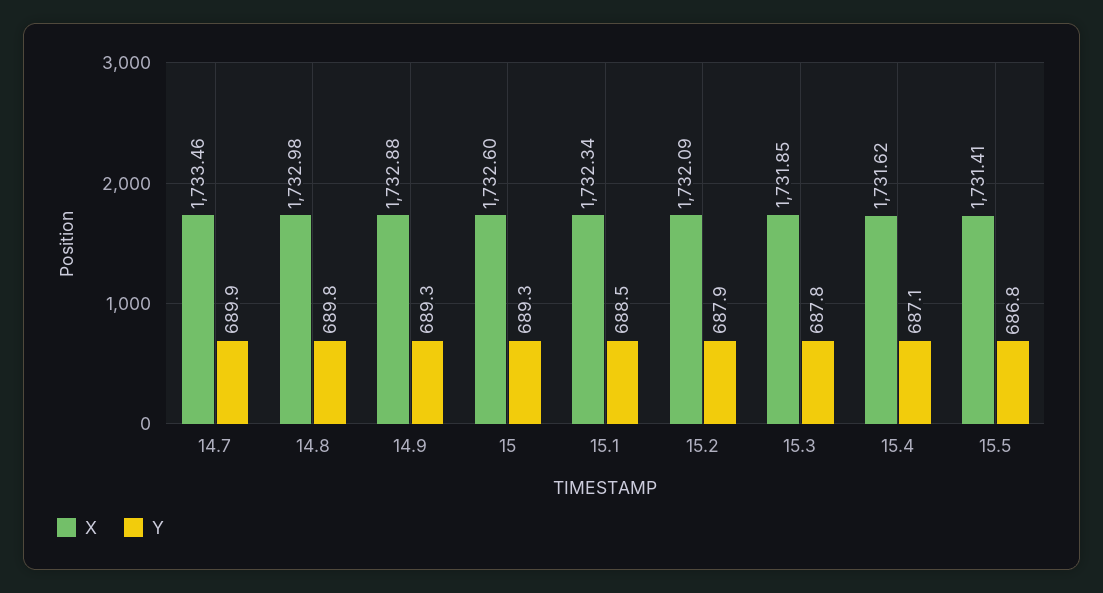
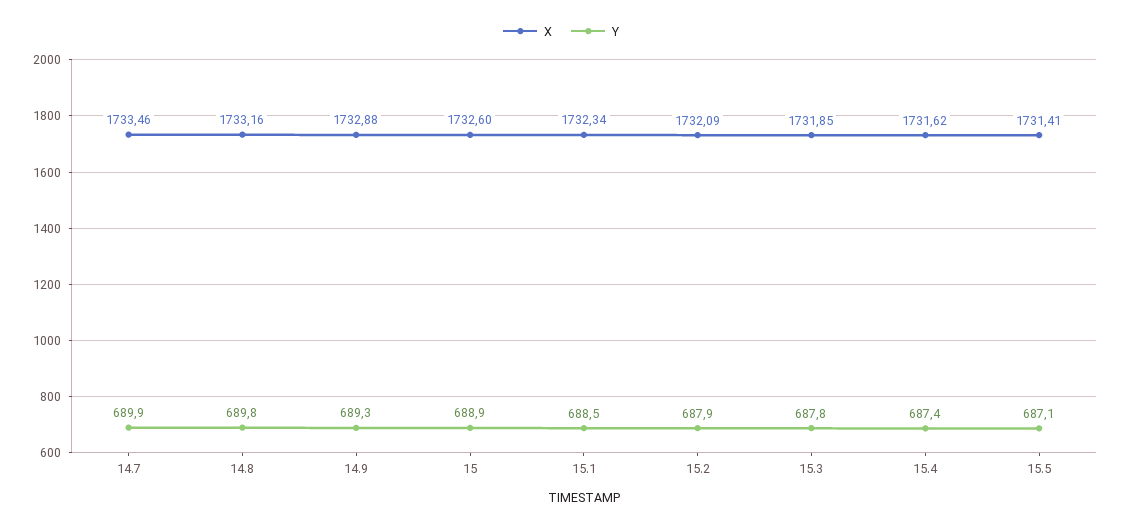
X, 14.8: 1732.98 -> 1733.16
Y, 15: 689.3 -> 688.9
Y, 15.4: 687.1 -> 687.4
Y, 15.5: 686.8 -> 687.1

